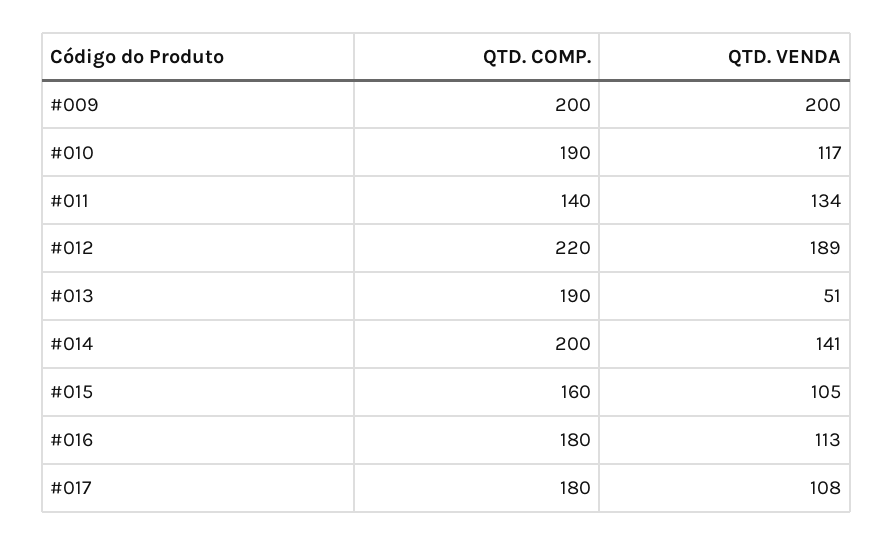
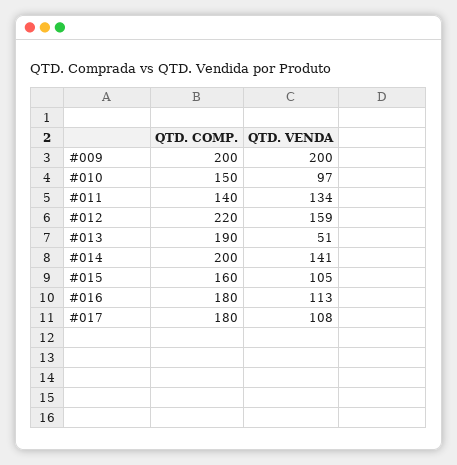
QTD. COMP., #010: 190 -> 150
QTD. VENDA, #010: 117 -> 97
QTD. VENDA, #012: 189 -> 159

